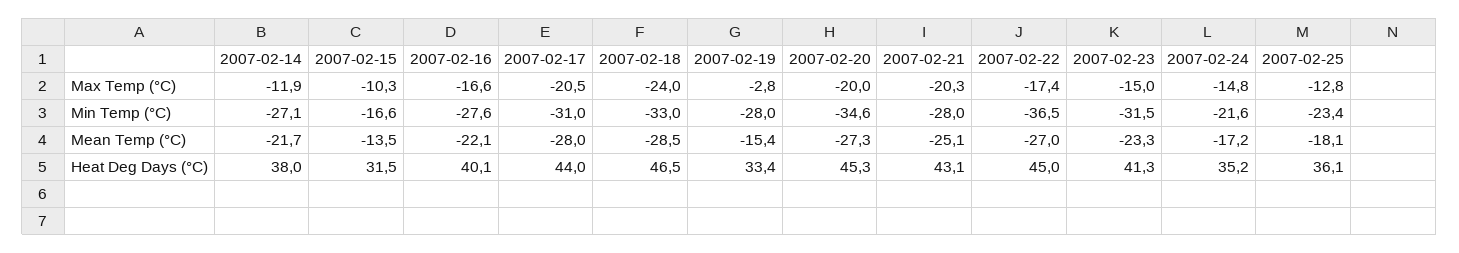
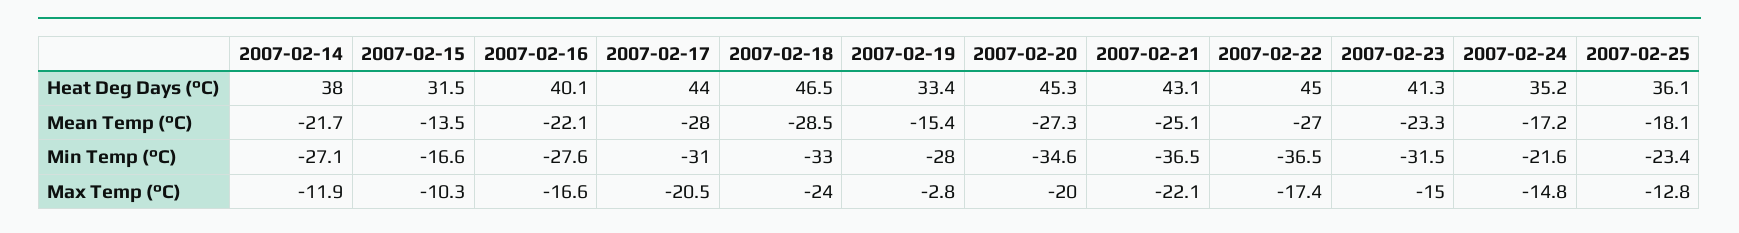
2007-02-21, Max Temp (°C): -20.3 -> -22.1
2007-02-21, Min Temp (°C): -28 -> -36.5

